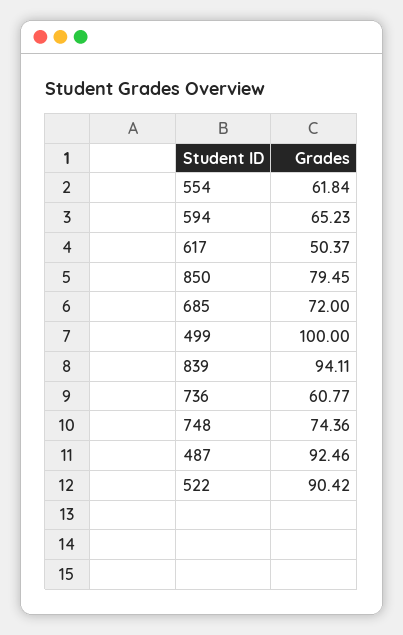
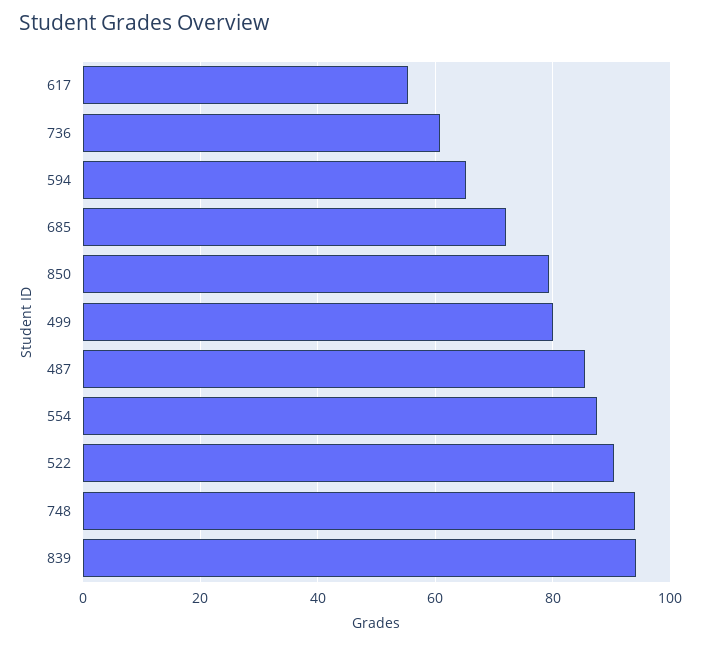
554: 61.84 -> 88
617: 50.37 -> 56
499: 100 -> 80
748: 74.36 -> 94
487: 92.46 -> 86

